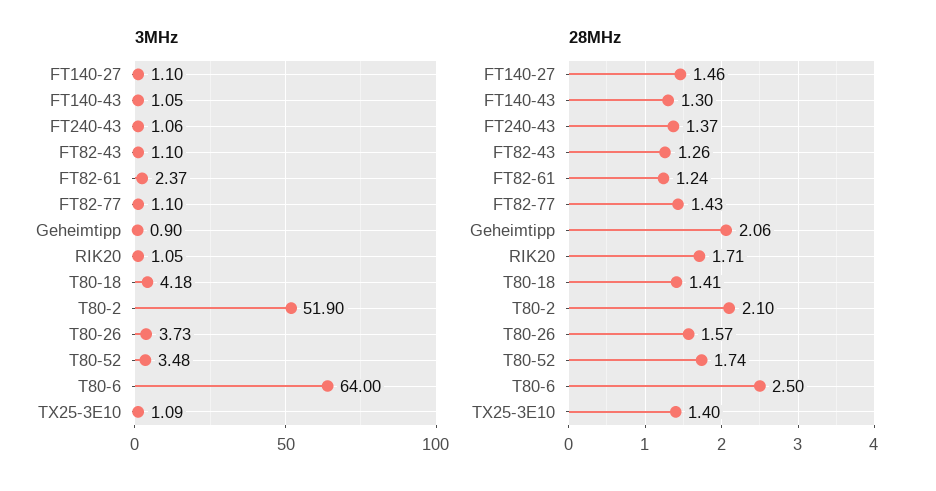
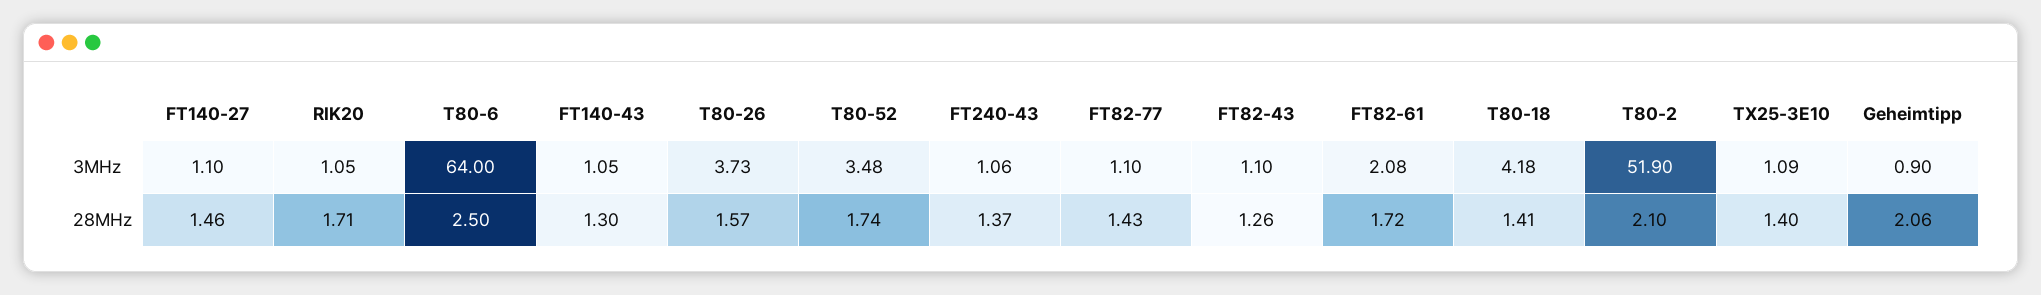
3MHz, FT82-61: 2.37 -> 2.08
28MHz, FT82-61: 1.24 -> 1.72

